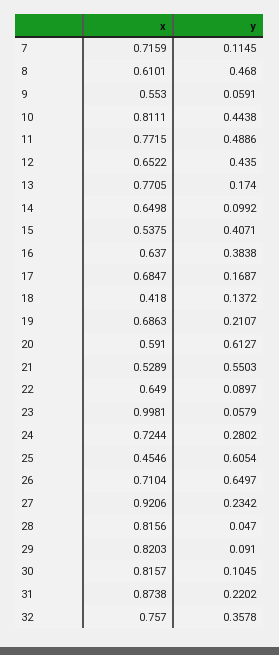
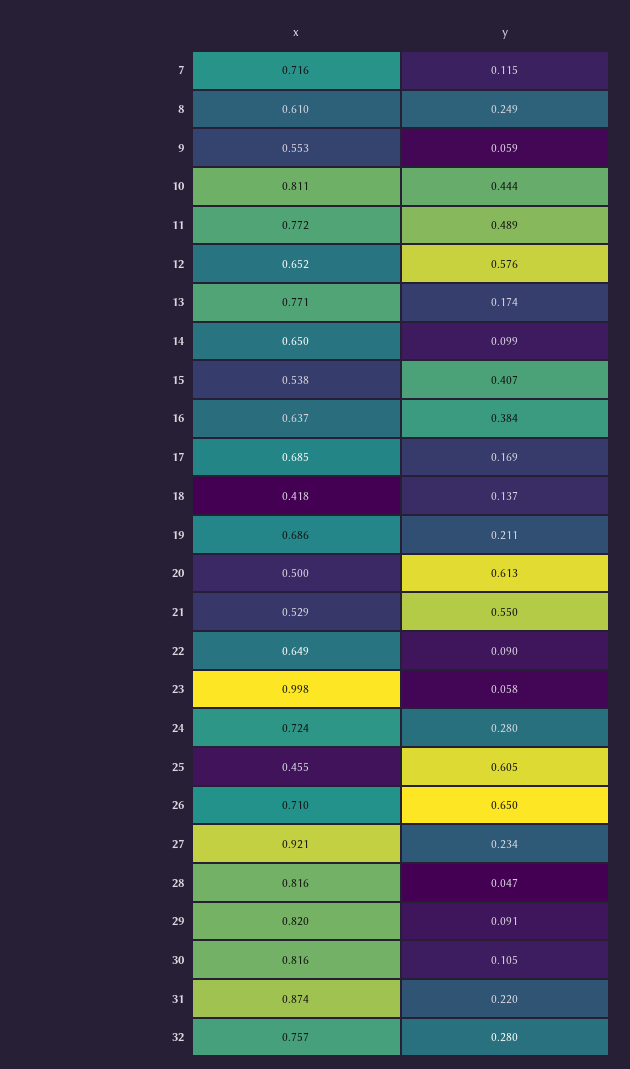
y, 8: 0.468 -> 0.249
y, 12: 0.435 -> 0.576
x, 20: 0.591 -> 0.5
y, 32: 0.3578 -> 0.28

